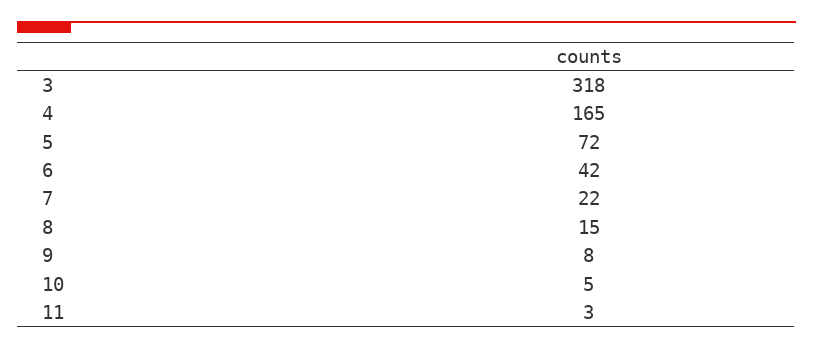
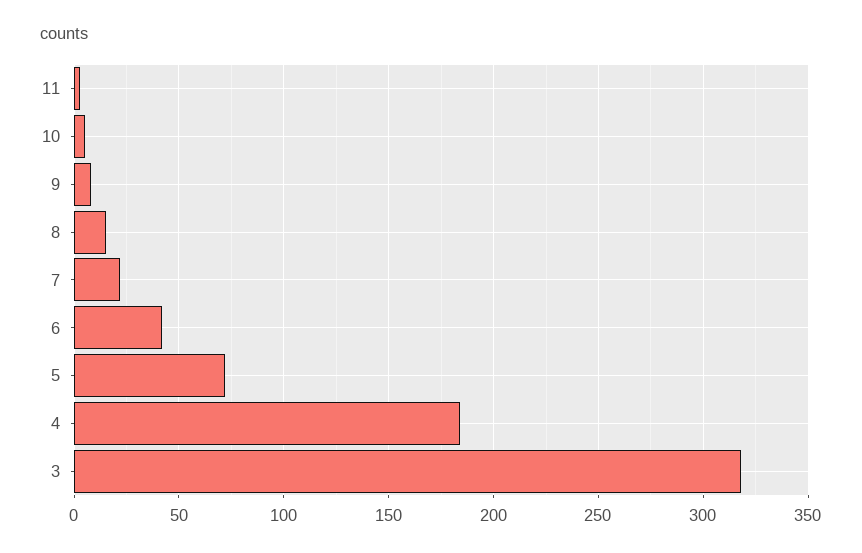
4: 165 -> 185

